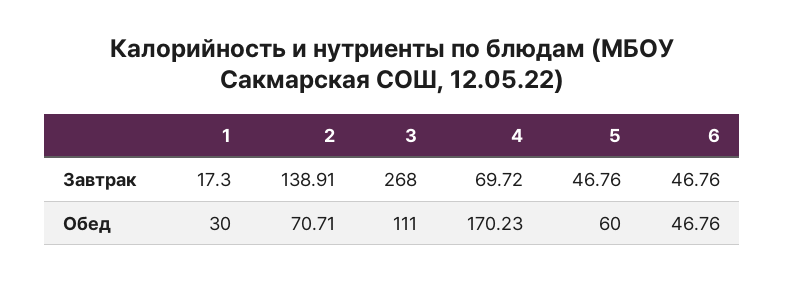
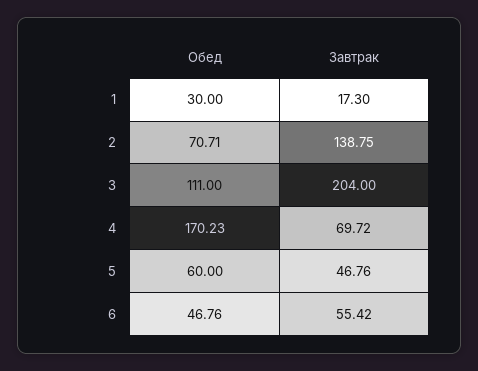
2, Завтрак: 138.91 -> 138.75
3, Завтрак: 268 -> 204
6, Завтрак: 46.76 -> 55.42

